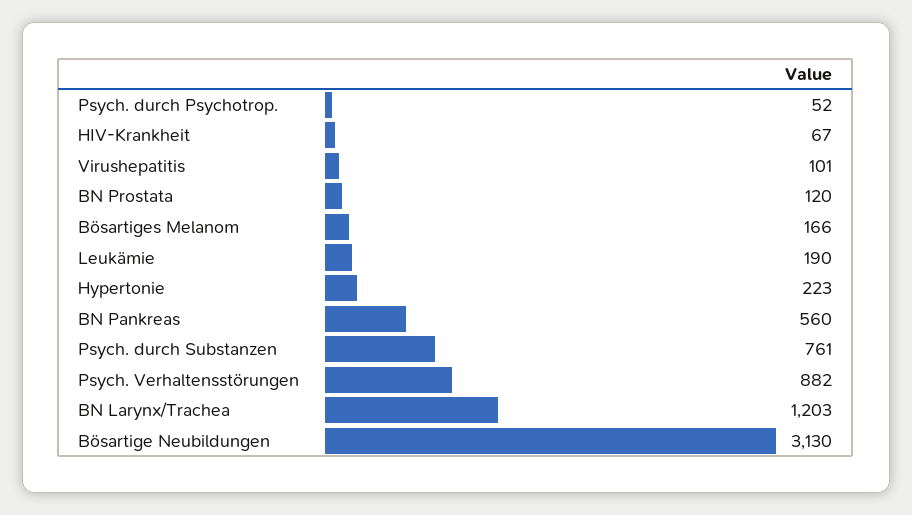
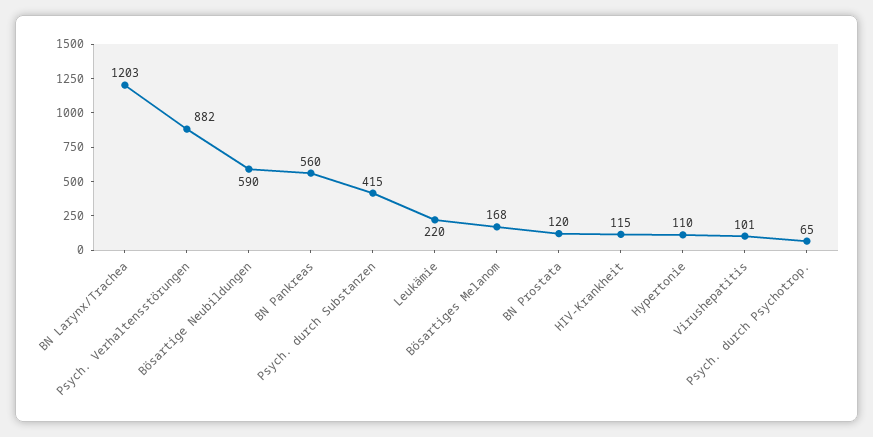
Psych. durch Psychotrop.: 52 -> 65
HIV-Krankheit: 67 -> 115
Bösartiges Melanom: 166 -> 168
Leukämie: 190 -> 220
Hypertonie: 223 -> 110
Psych. durch Substanzen: 761 -> 415
Bösartige Neubildungen: 3130 -> 590

